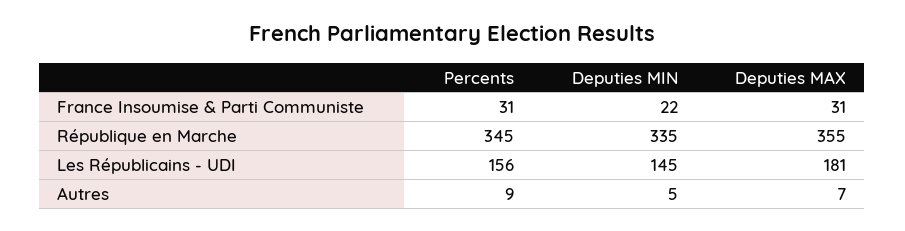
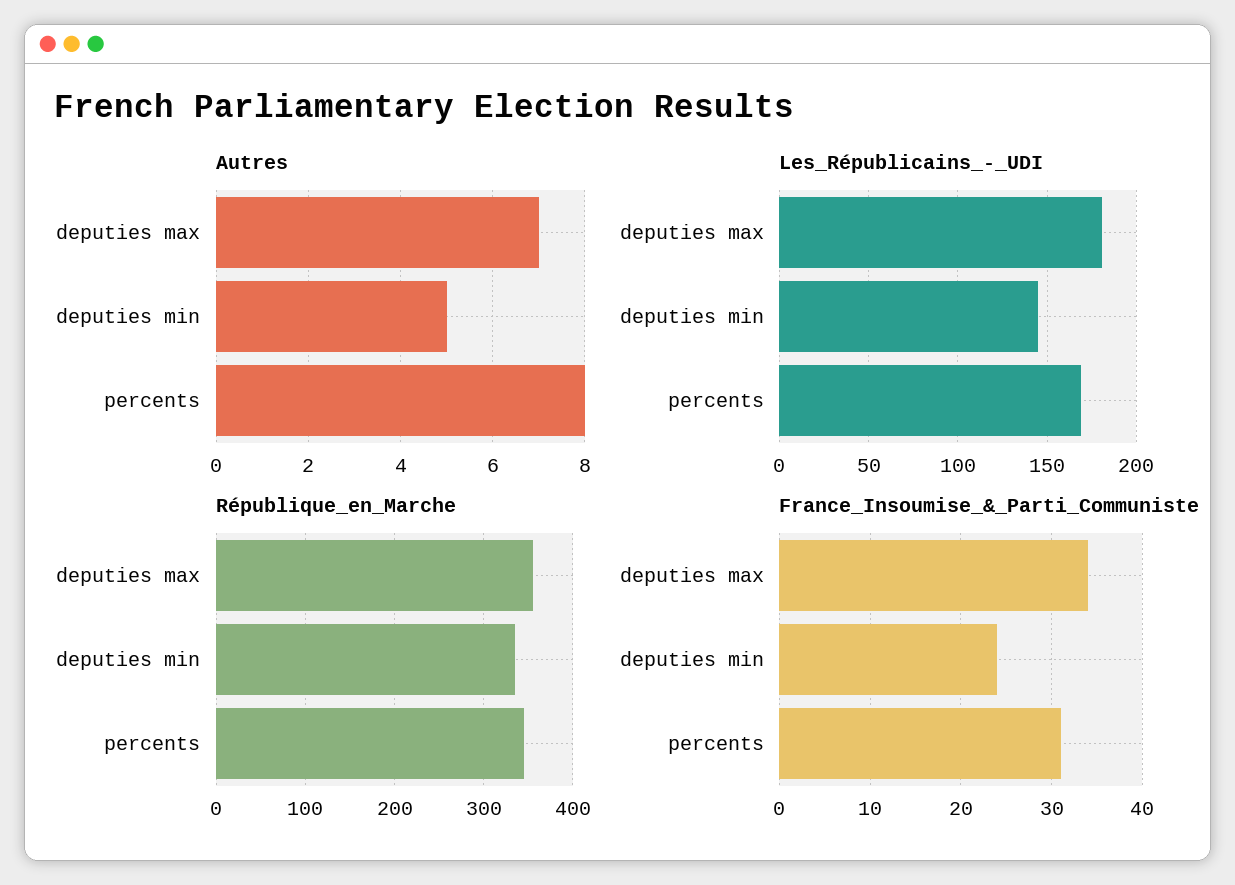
France Insoumise & Parti Communiste, Deputies MIN: 22 -> 24
France Insoumise & Parti Communiste, Deputies MAX: 31 -> 34
Les Républicains - UDI, Percents: 156 -> 170
Autres, Percents: 9 -> 8

